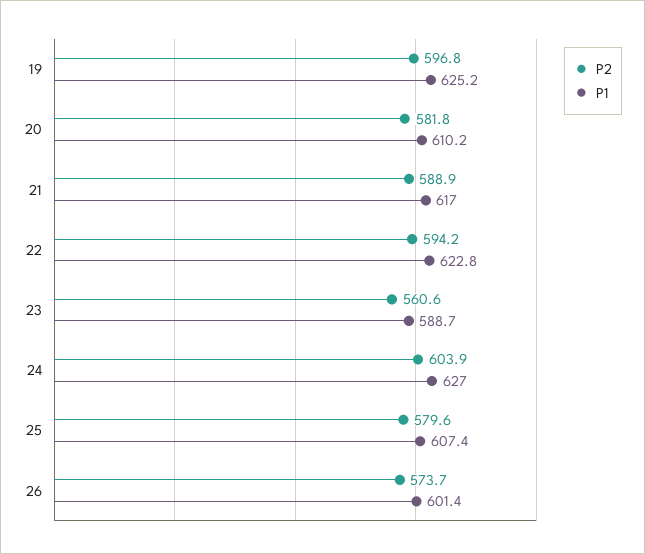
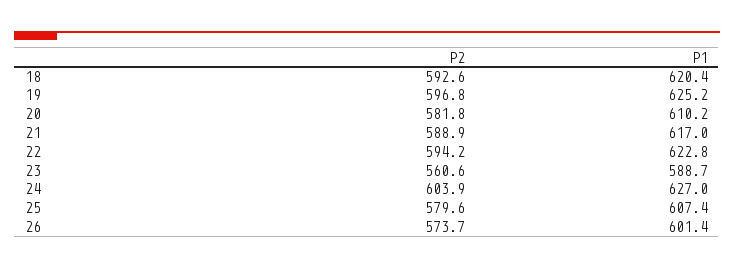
P2, 18: none -> 592.6
P1, 18: none -> 620.4

